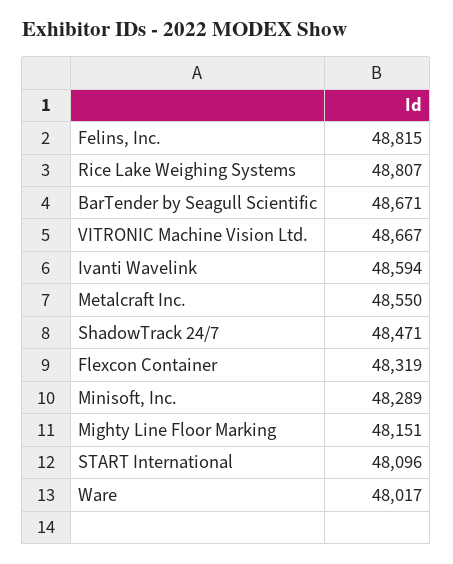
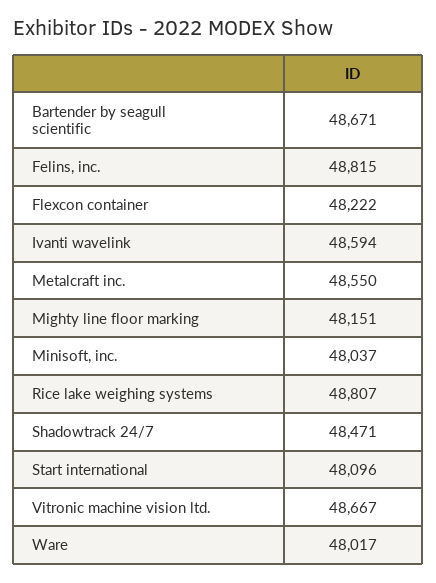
Flexcon Container: 48319 -> 48222
Minisoft, Inc.: 48289 -> 48037

